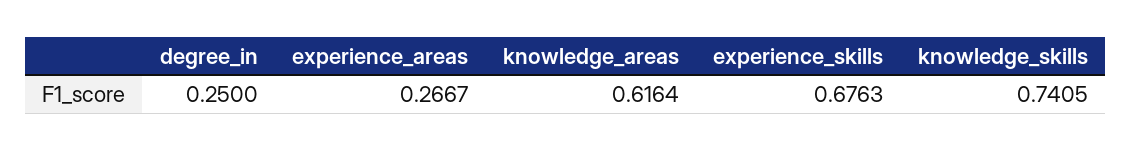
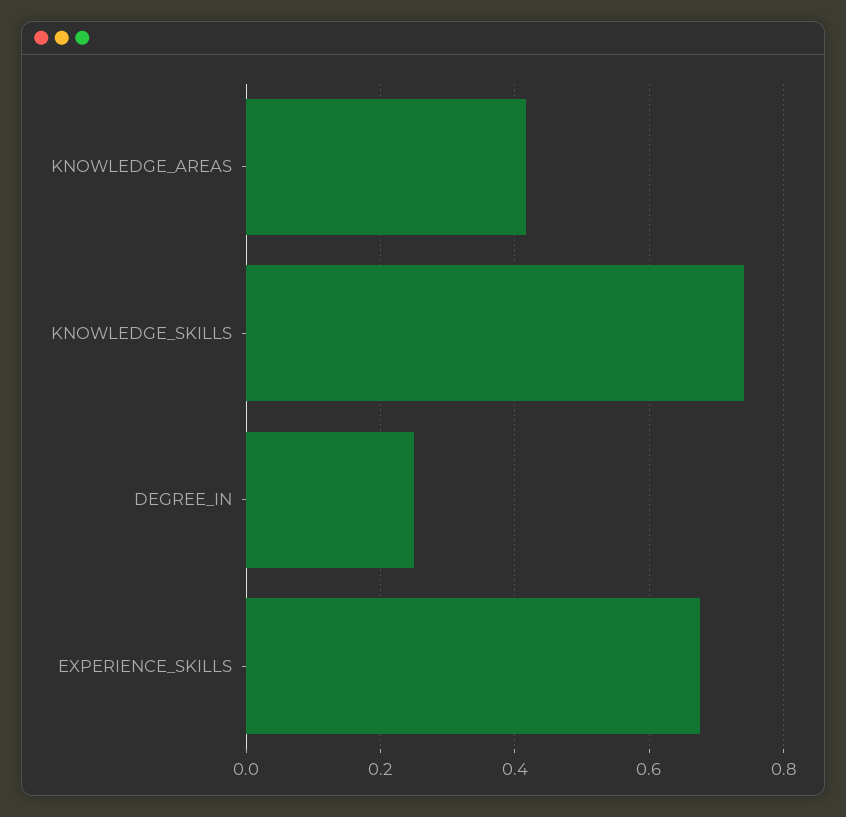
experience_areas: 0.2667 -> none
knowledge_areas: 0.6164 -> 0.42

